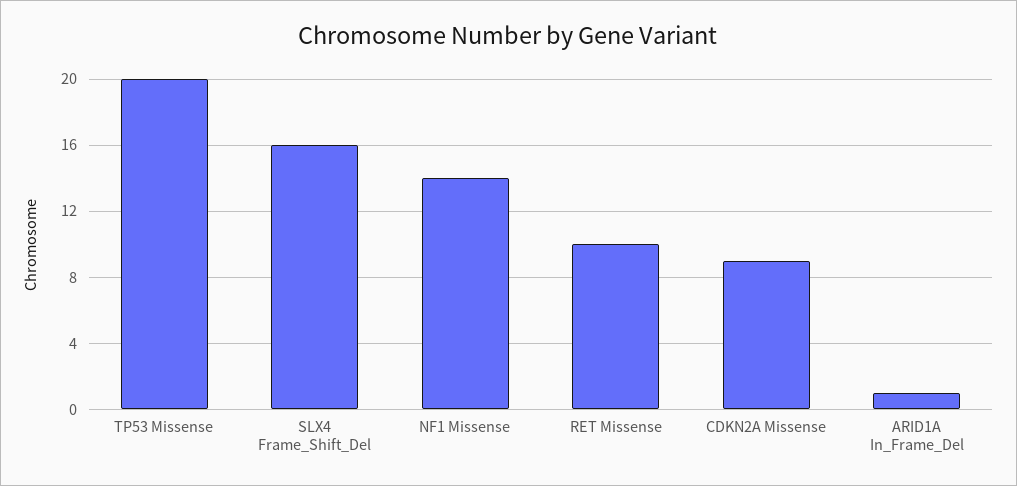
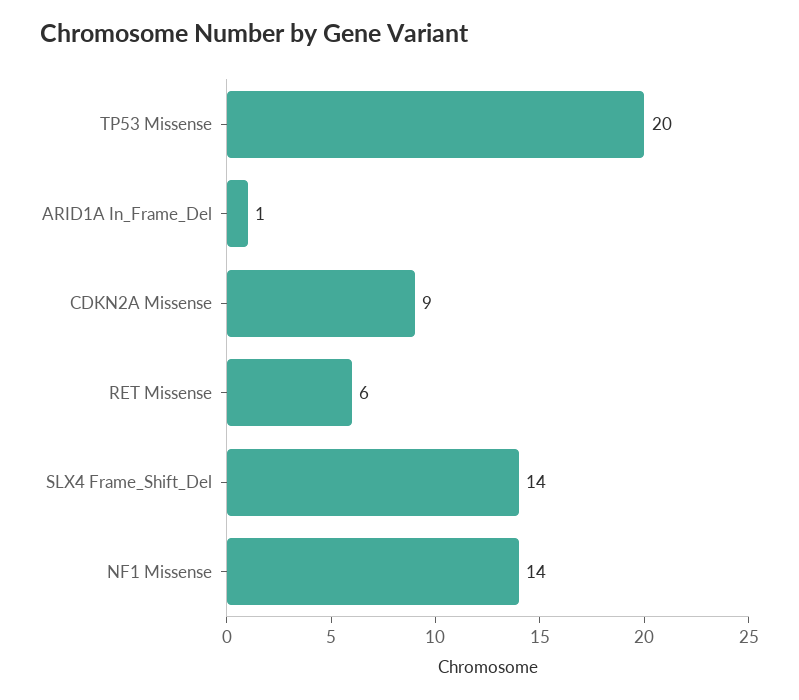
SLX4 Frame_Shift_Del: 16 -> 14
RET Missense: 10 -> 6

